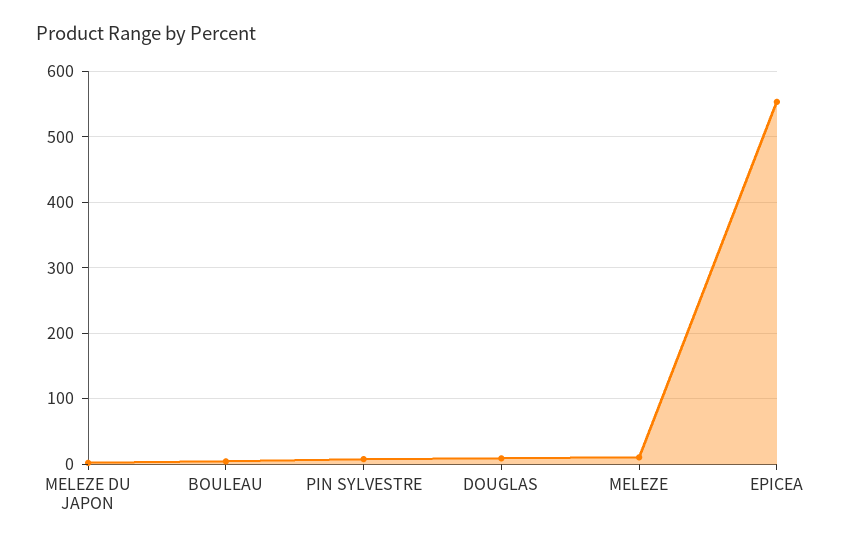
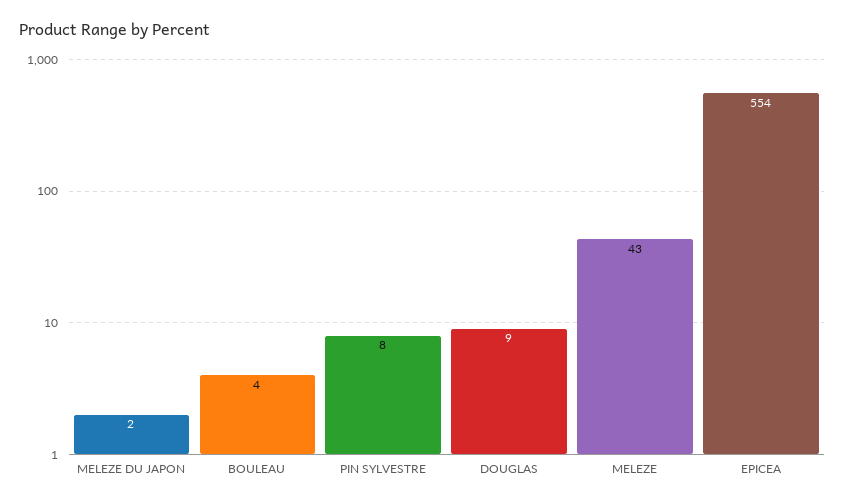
MELEZE: 10 -> 43

